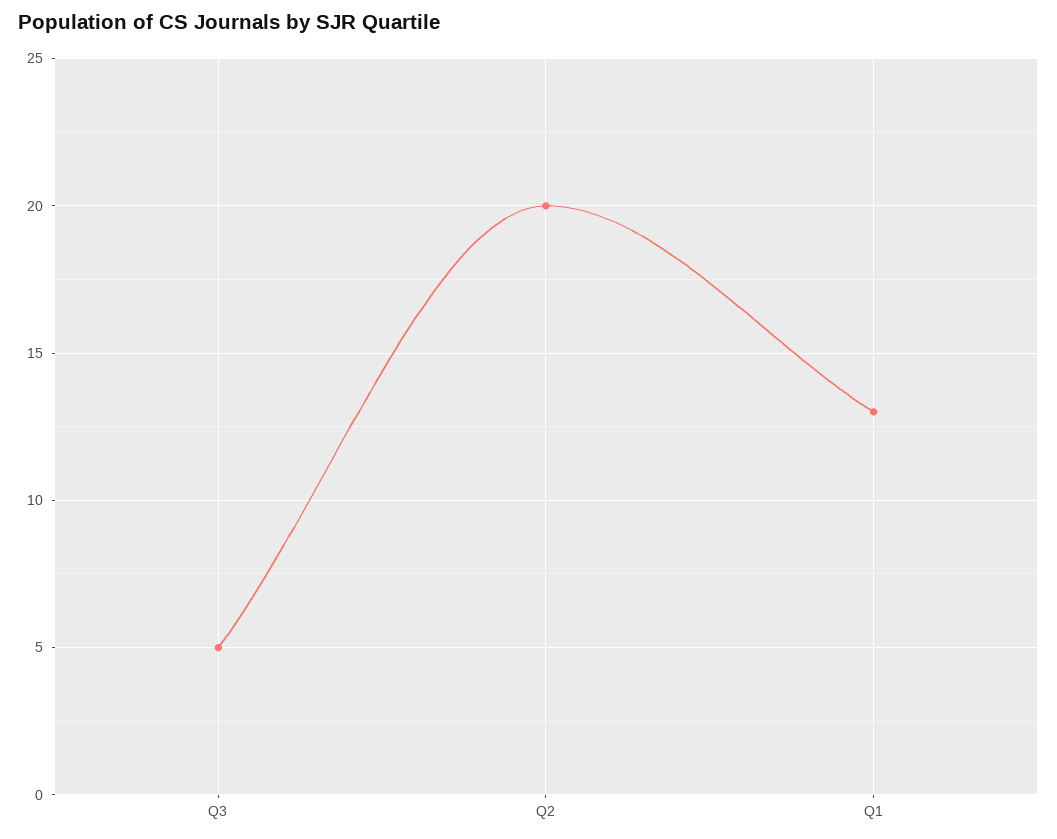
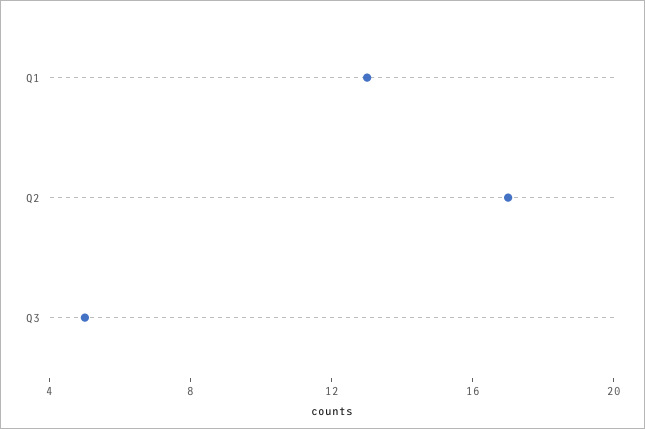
Q2: 20 -> 17

